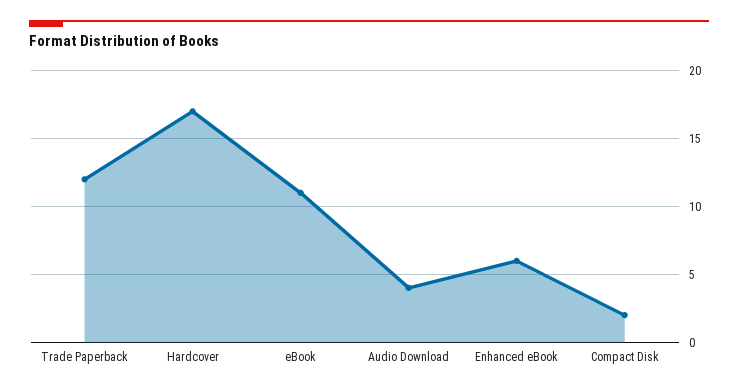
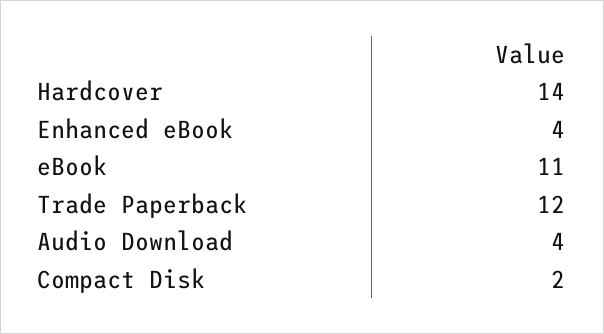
Hardcover: 17 -> 14
Enhanced eBook: 6 -> 4

